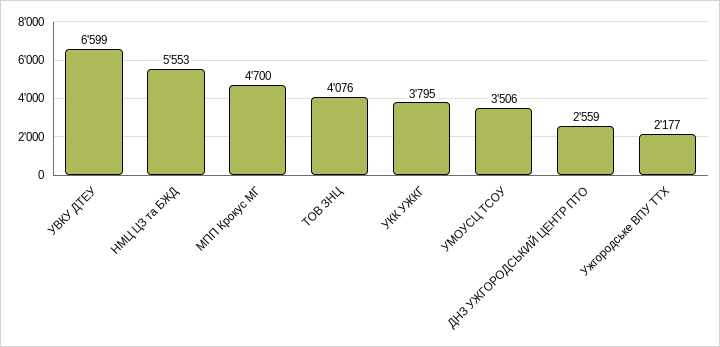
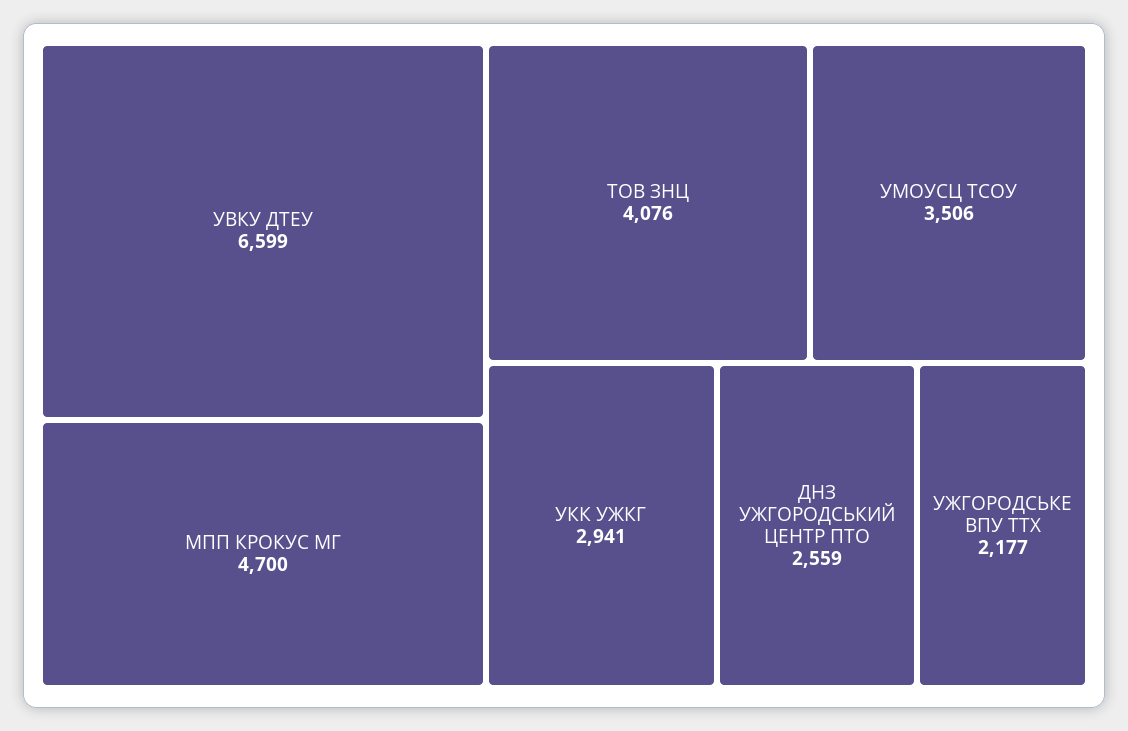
НМЦ ЦЗ та БЖД: 5553 -> none
УКК УЖКГ: 3795 -> 2941

